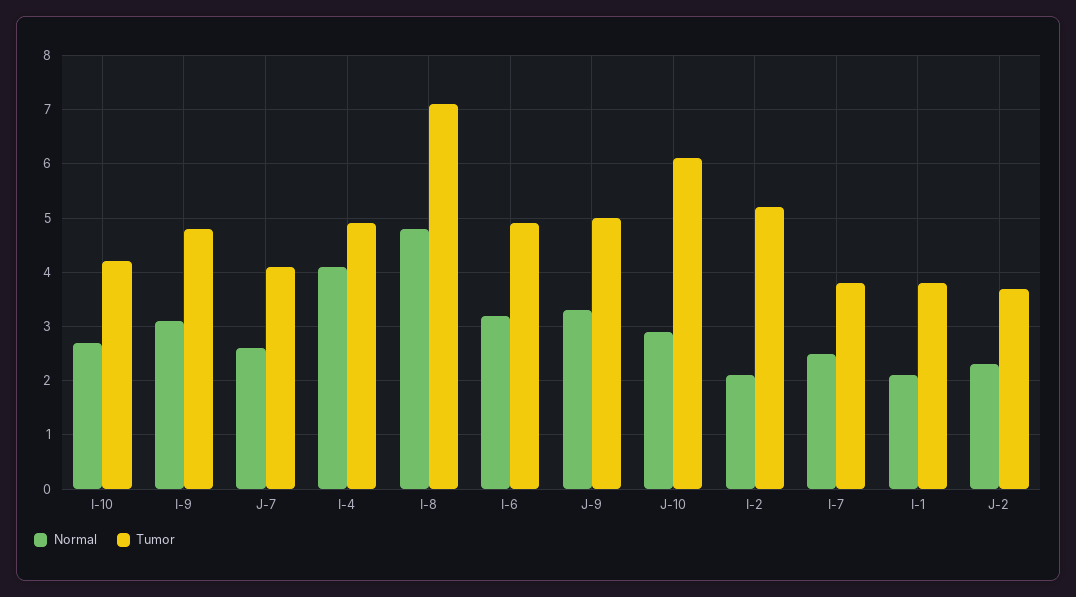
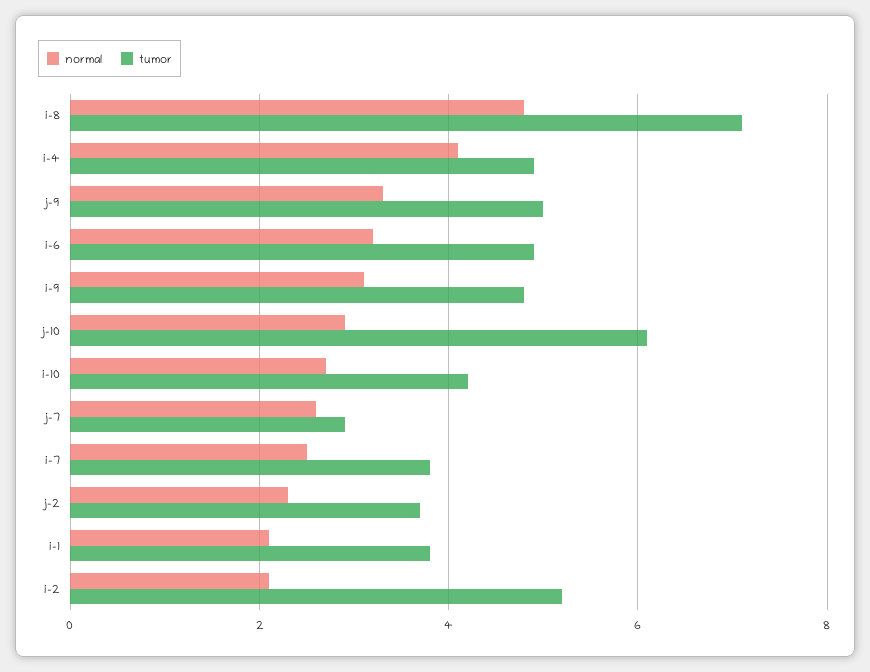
Tumor, J-7: 4 -> 3

